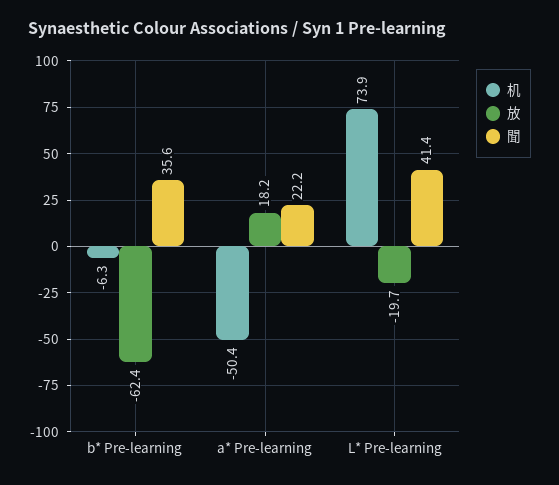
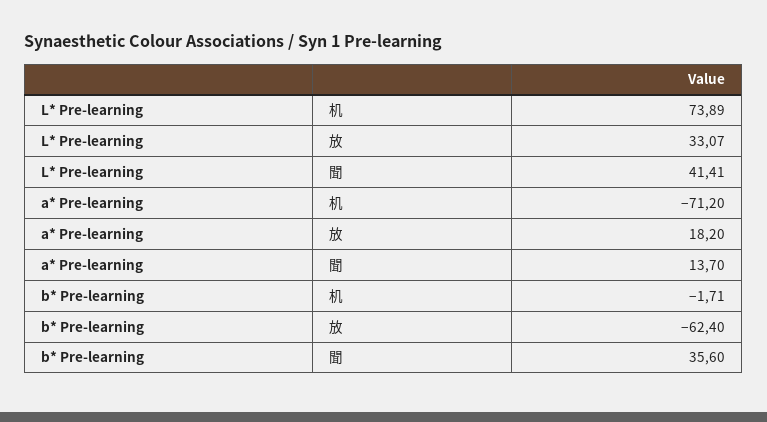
机, b* Pre-learning: -6.3 -> -1.71
机, a* Pre-learning: -50.4 -> -71.2
聞, a* Pre-learning: 22.2 -> 13.7
放, L* Pre-learning: -19.7 -> 33.07

